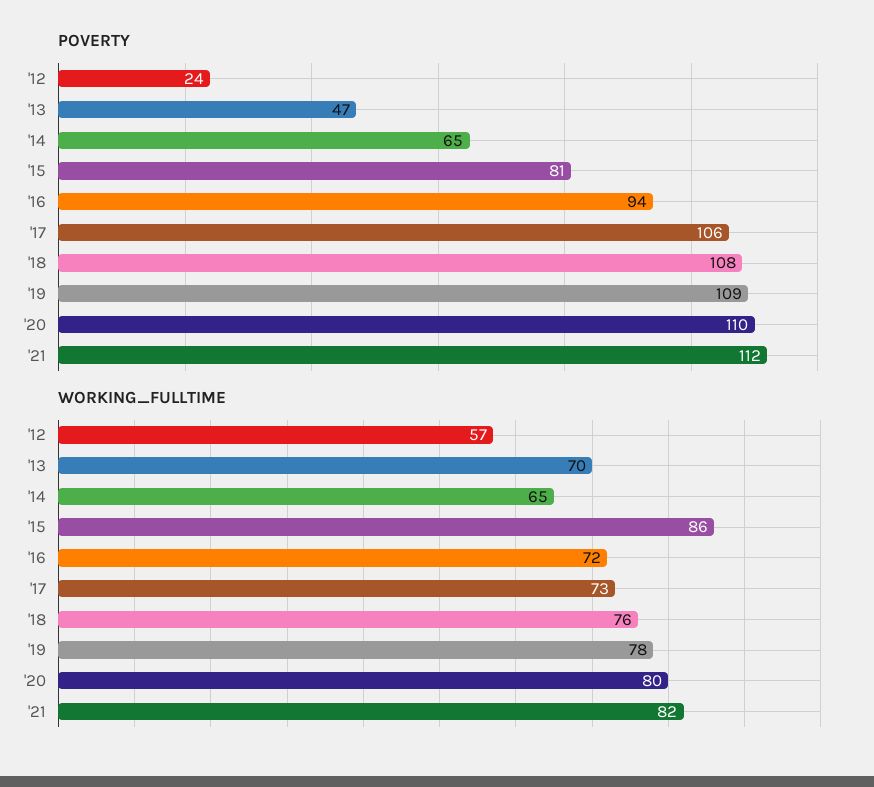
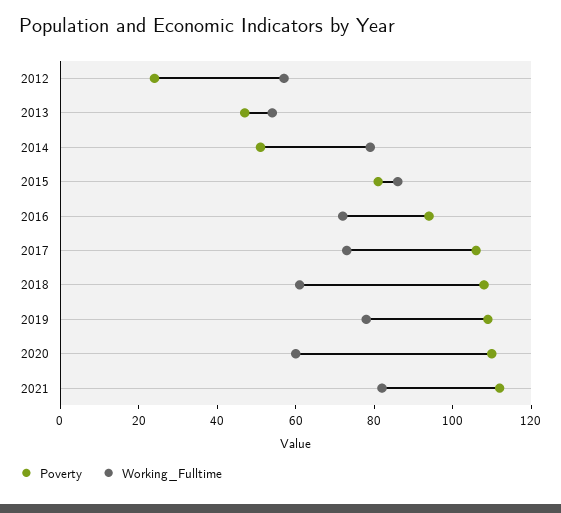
POVERTY, '14: 65 -> 50
WORKING_FULLTIME, '13: 70 -> 55
WORKING_FULLTIME, '14: 65 -> 80
WORKING_FULLTIME, '18: 76 -> 60
WORKING_FULLTIME, '20: 80 -> 60

